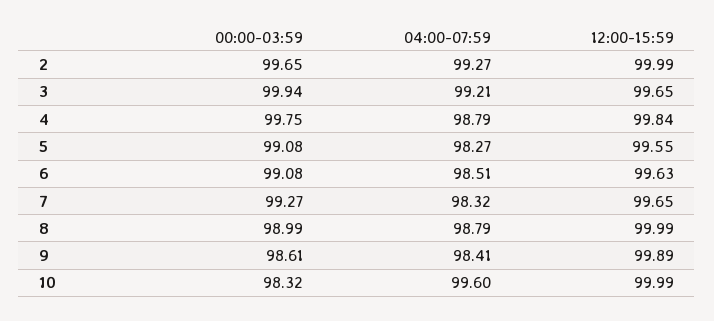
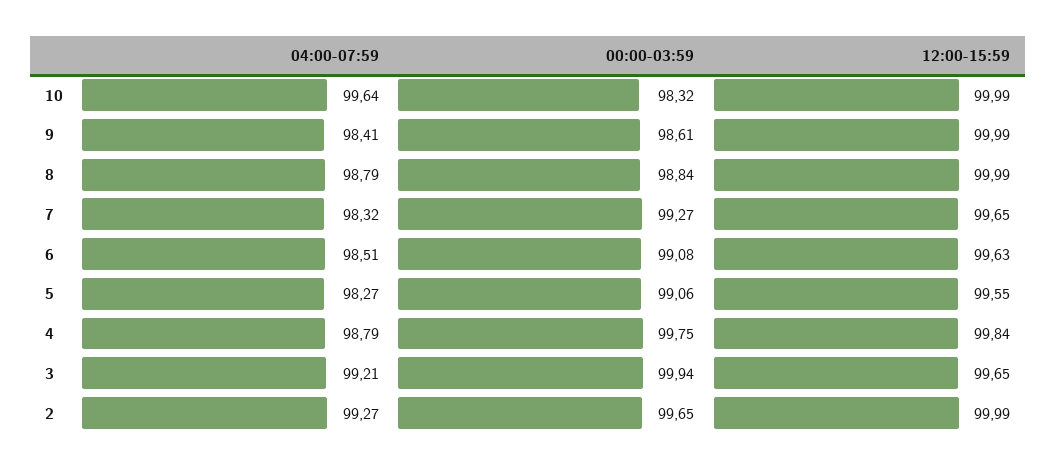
00:00-03:59, 5: 99.08 -> 99.06
00:00-03:59, 8: 98.99 -> 98.84
12:00-15:59, 9: 99.89 -> 99.99
04:00-07:59, 10: 99.6 -> 99.64

